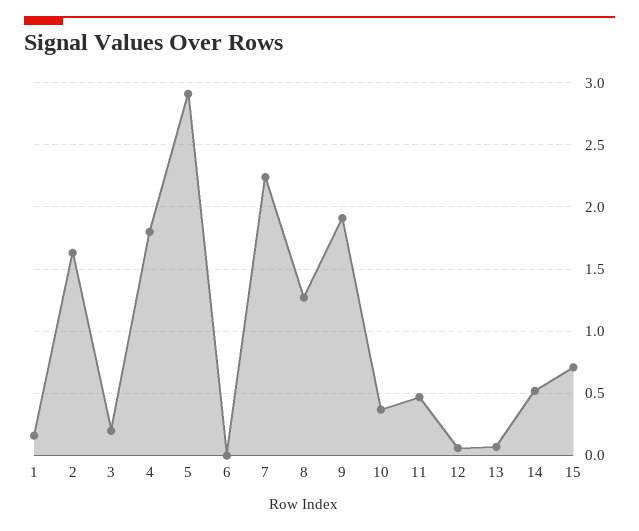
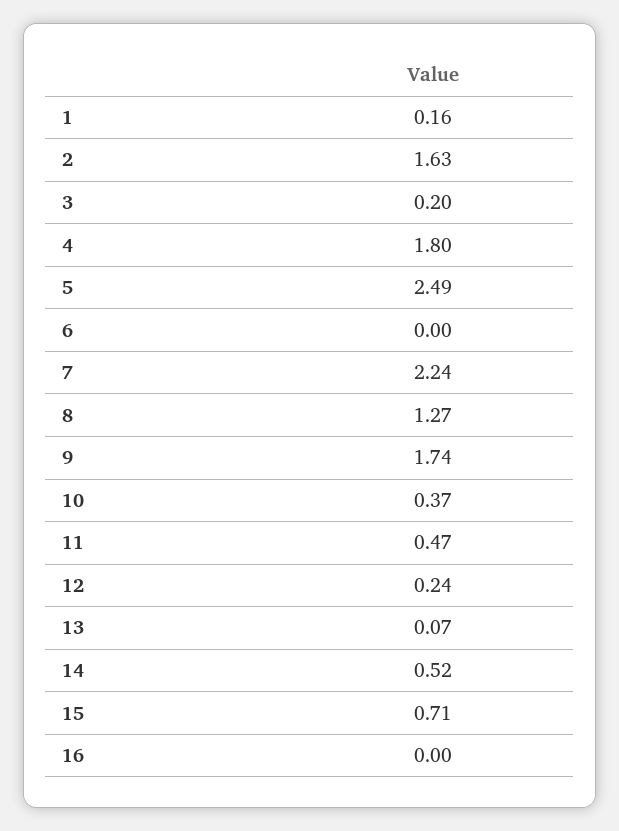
5: 2.9 -> 2.49
9: 1.9 -> 1.74
12: 0.05 -> 0.24
16: none -> 0

